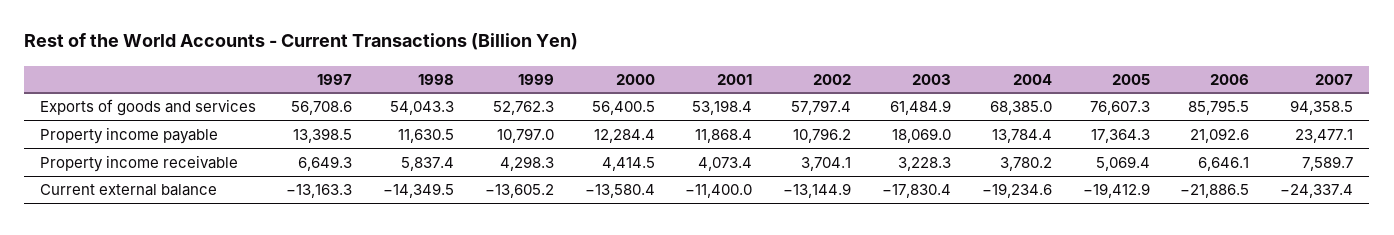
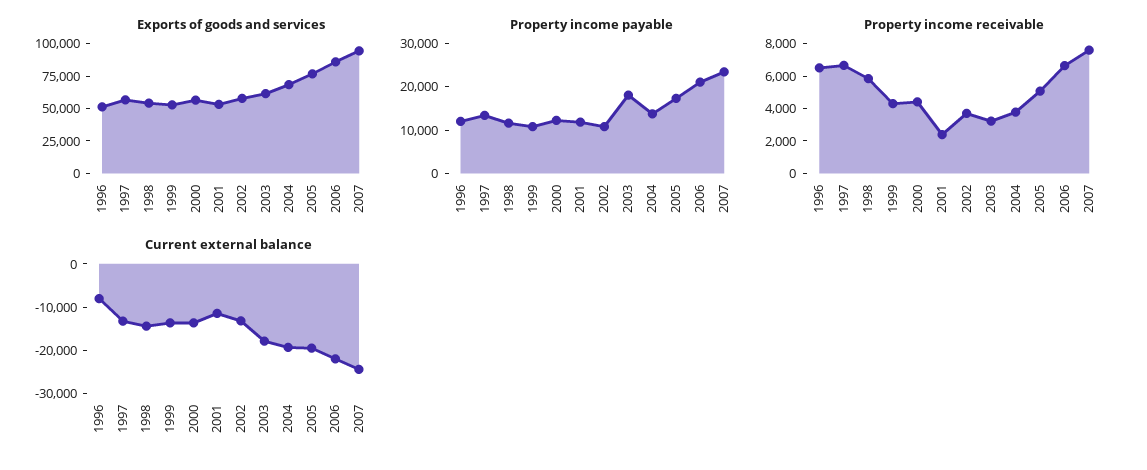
Property income receivable, 2001: 4073.4 -> 2500
Exports of goods and services, 1996: none -> 50000
Property income payable, 1996: none -> 12000
Property income receivable, 1996: none -> 6500
Current external balance, 1996: none -> -8000

